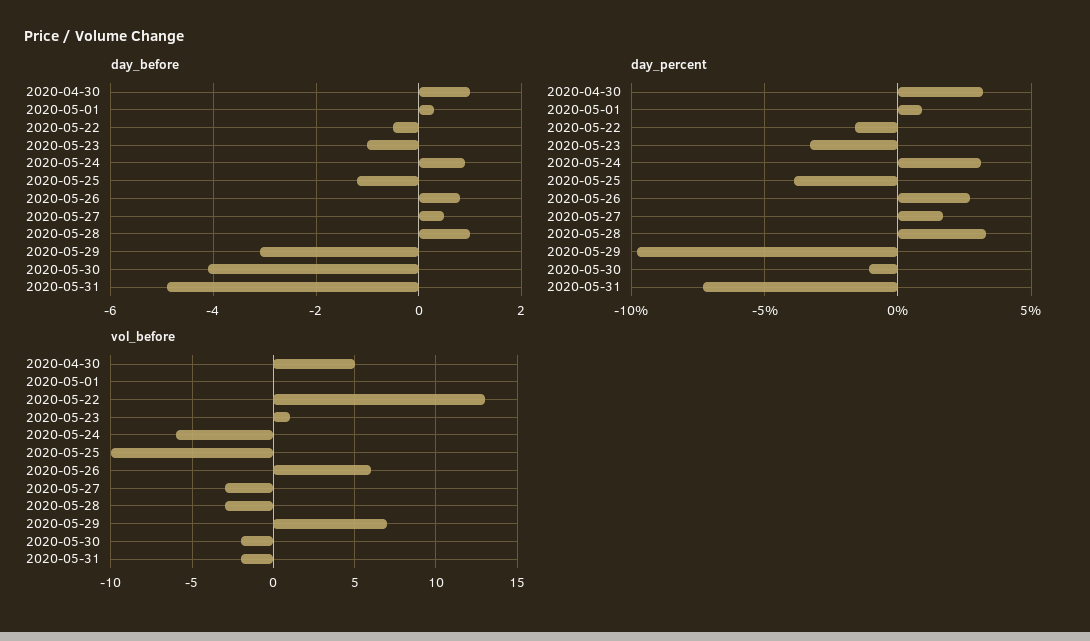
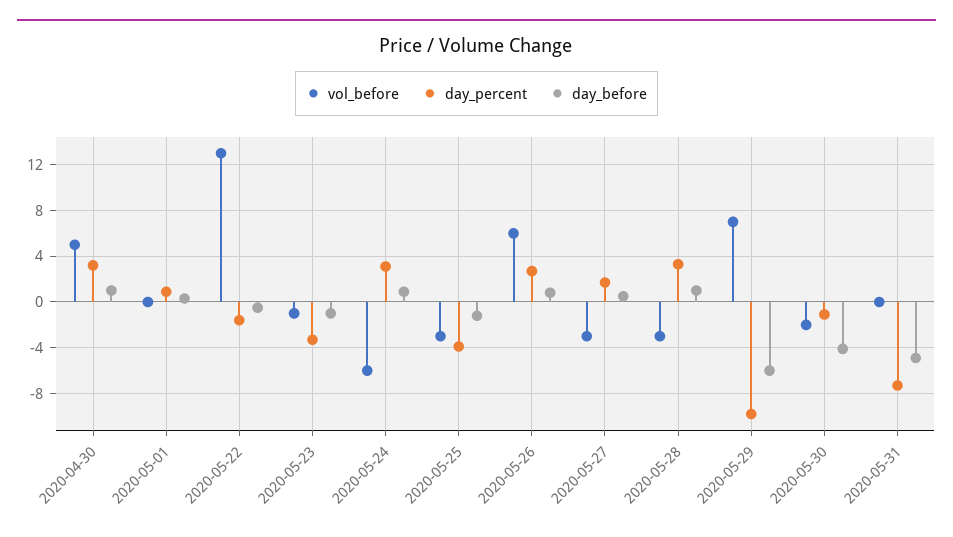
day_before, 2020-05-29: -3 -> -6
vol_before, 2020-05-23: 1 -> -1
vol_before, 2020-05-25: -10 -> -3
vol_before, 2020-05-31: -2 -> 0

